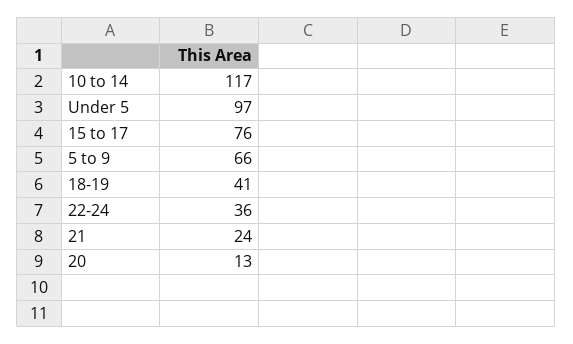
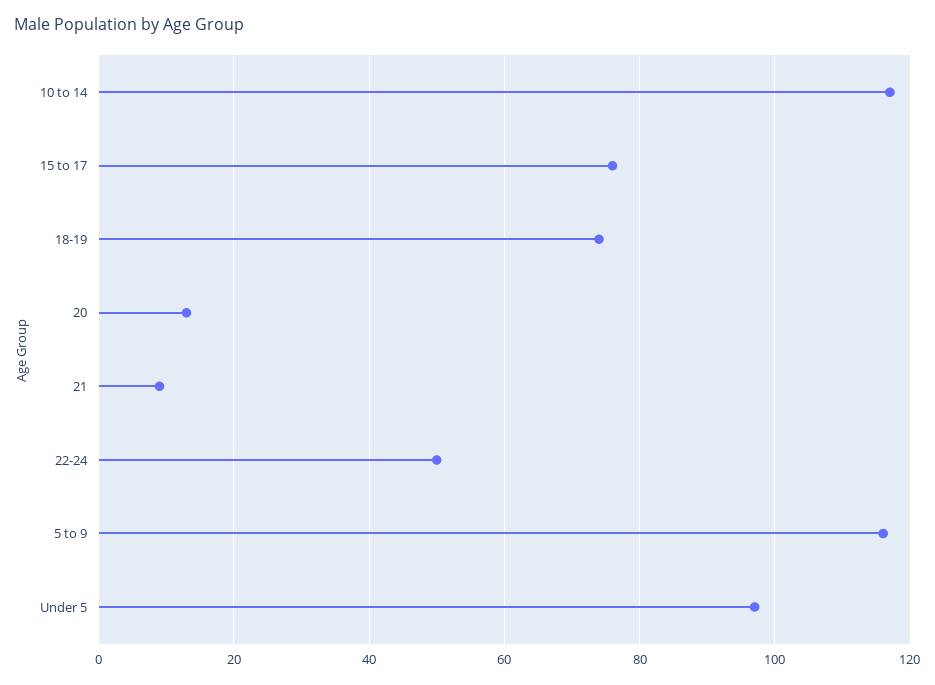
5 to 9: 66 -> 115
18-19: 41 -> 75
22-24: 36 -> 50
21: 24 -> 10

